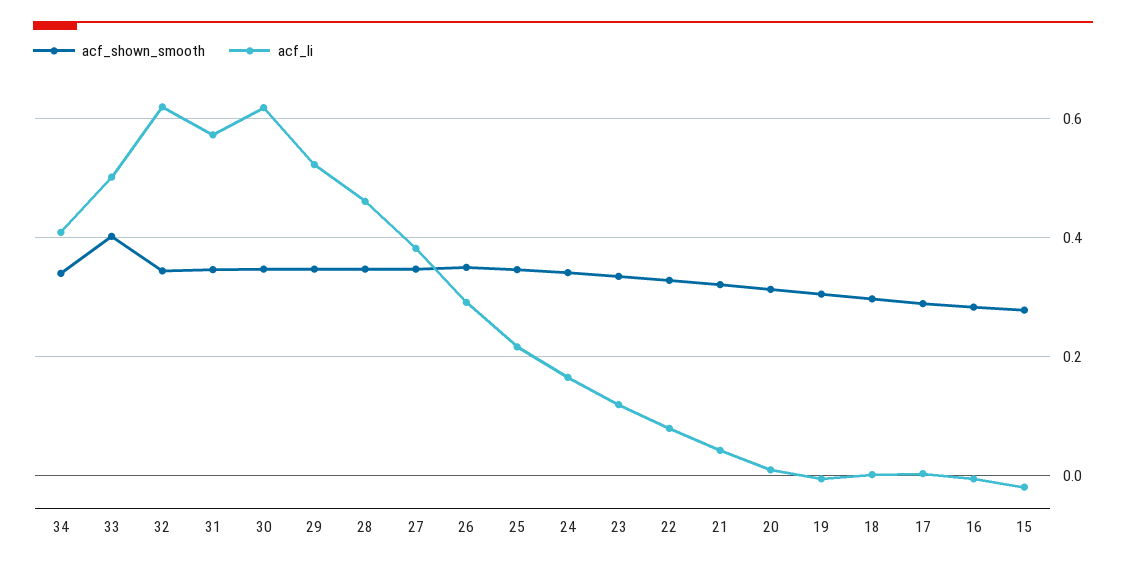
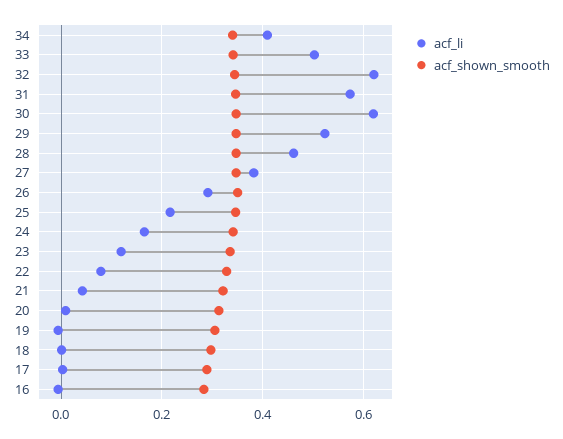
acf_shown_smooth, 33: 0.4 -> 0.34
acf_shown_smooth, 15: 0.28 -> none
acf_li, 15: -0.02 -> none

